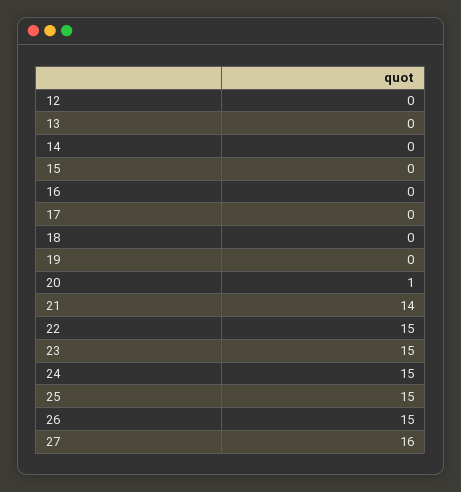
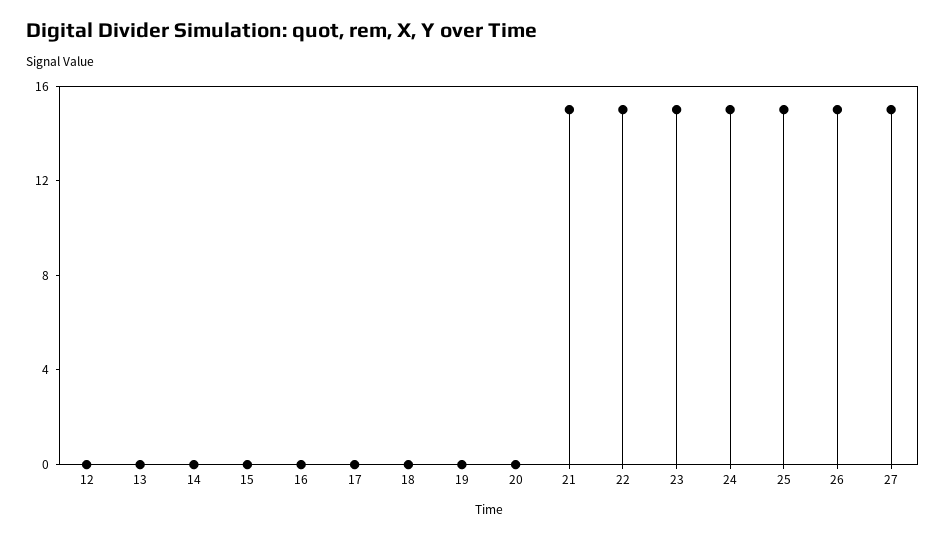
20: 1 -> 0
21: 14 -> 15
27: 16 -> 15

